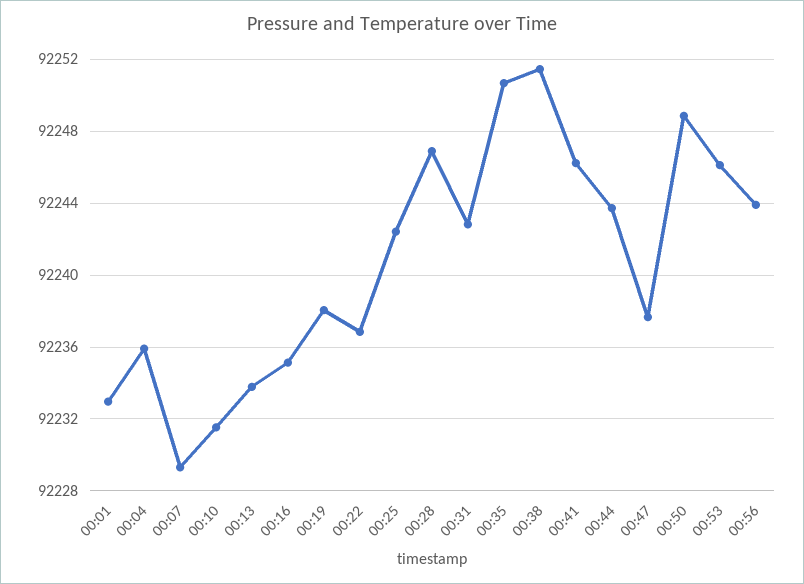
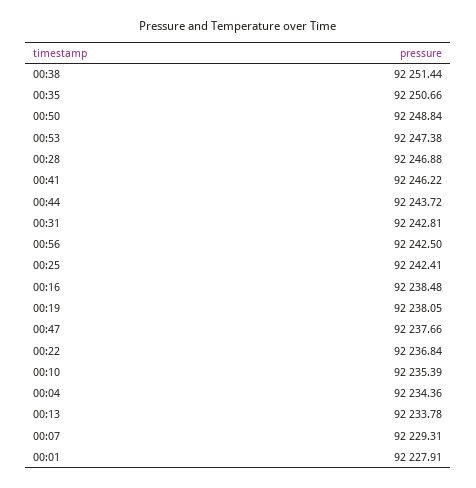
00:01: 92233 -> 92227.91
00:04: 92236 -> 92234.36
00:10: 92231.5 -> 92235.39
00:16: 92235 -> 92238.48
00:53: 92246 -> 92247.38
00:56: 92244 -> 92242.5

